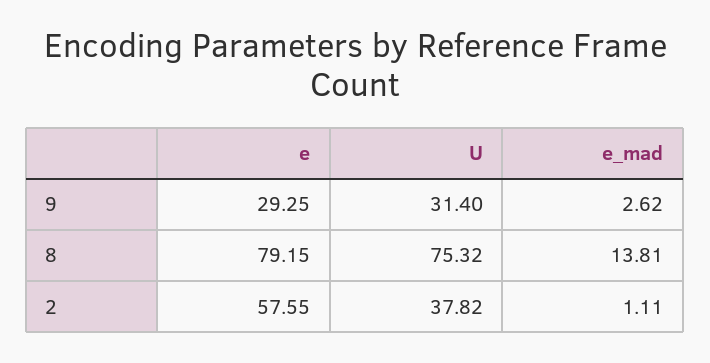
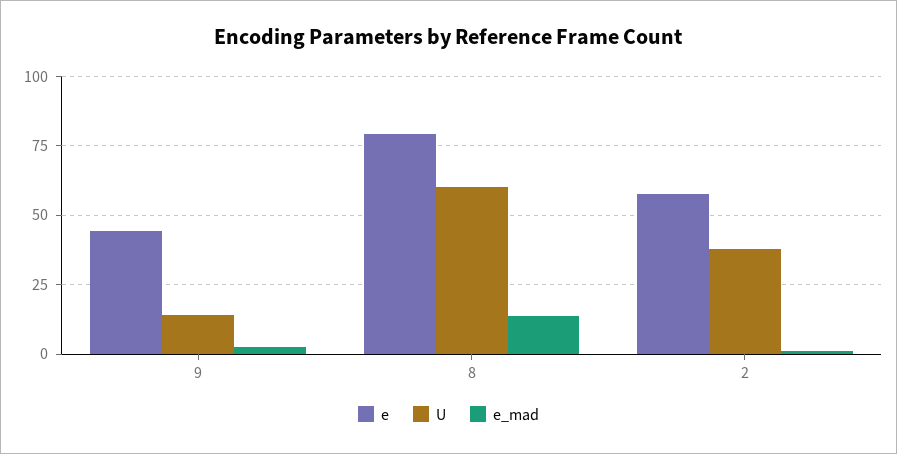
e, 9: 29.25 -> 45
U, 9: 31.4 -> 15
U, 8: 75.32 -> 60

